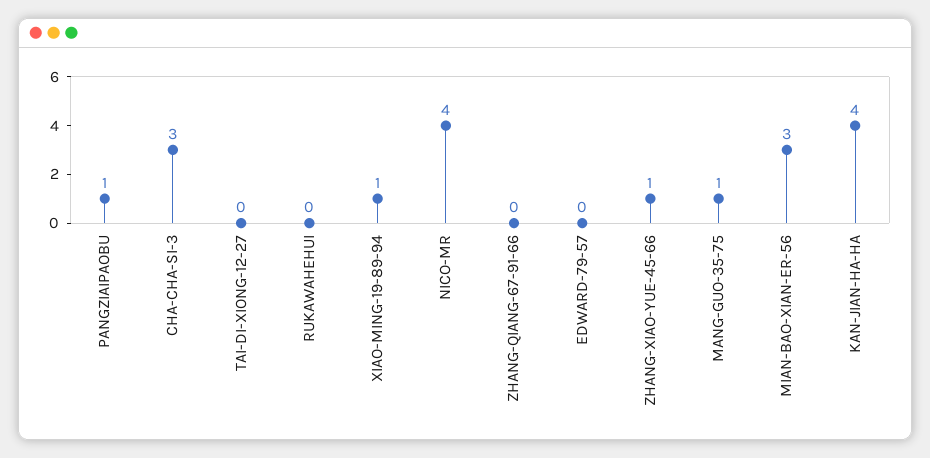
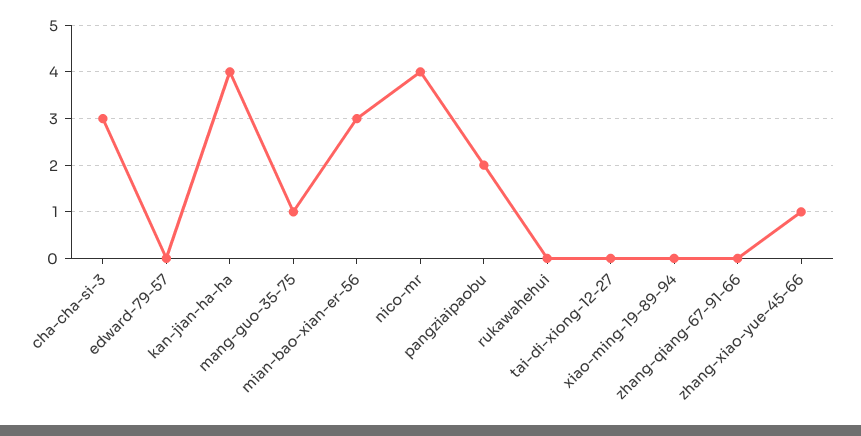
PANGZIAIPAOBU: 1 -> 2
XIAO-MING-19-89-94: 1 -> 0

